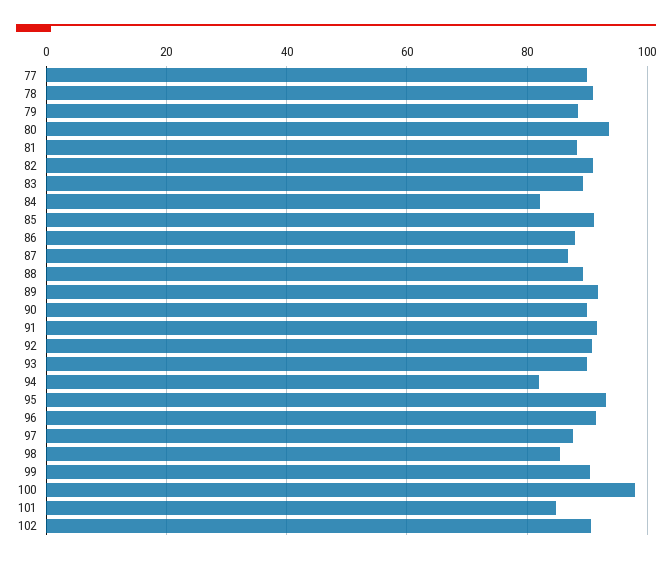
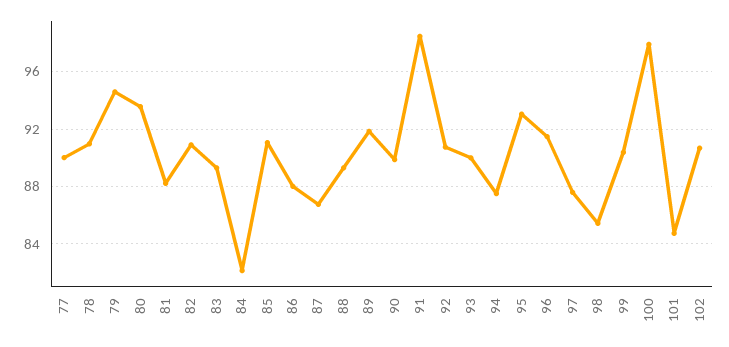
79: 88 -> 94.5
91: 92 -> 98.5
94: 82 -> 87.5

